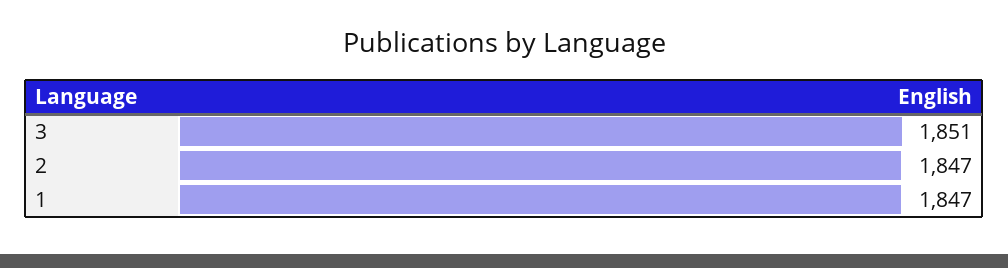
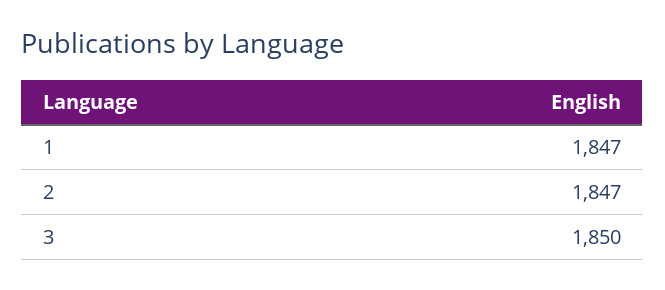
3: 1851 -> 1850

